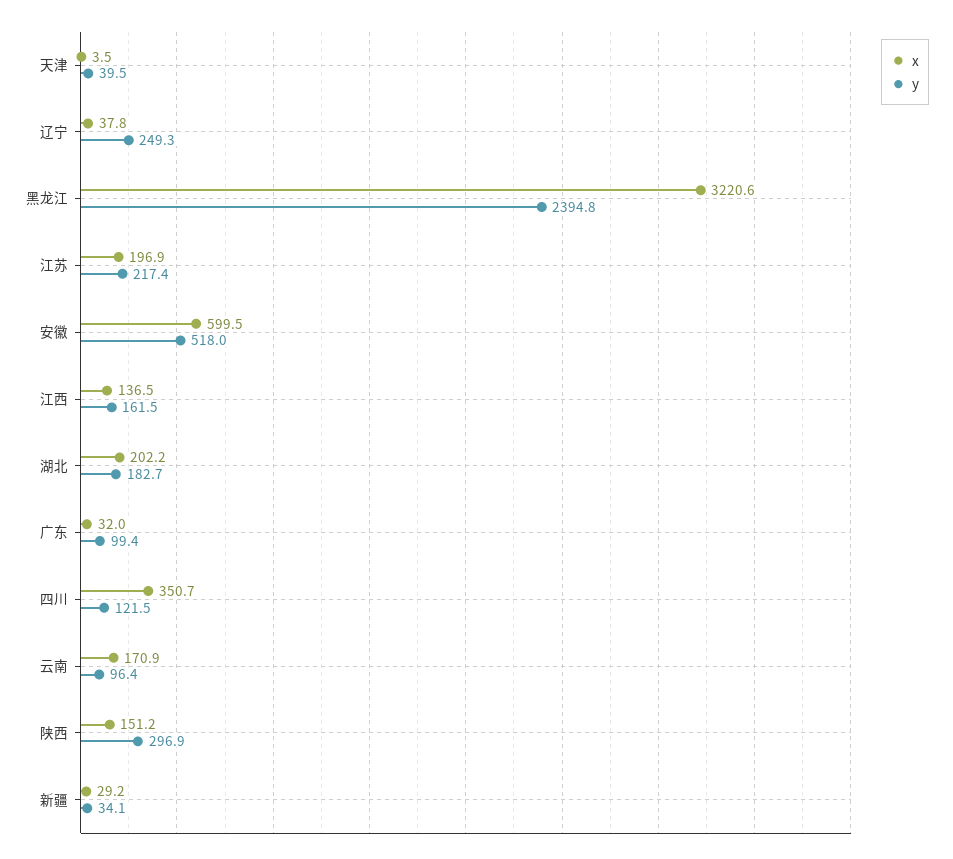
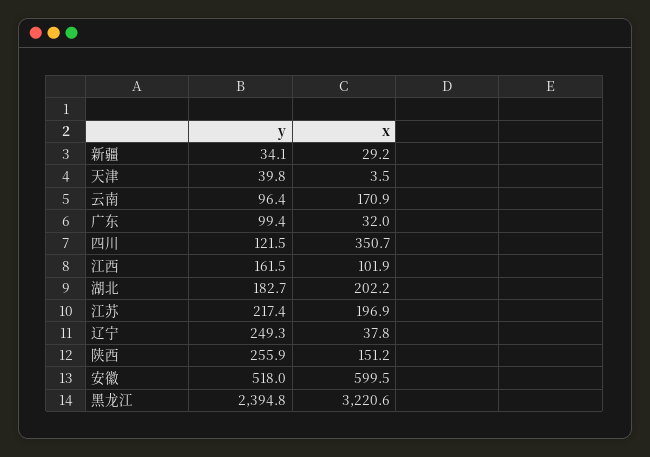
y, 天津: 39.5 -> 39.8
x, 江西: 136.5 -> 101.9
y, 陕西: 296.9 -> 255.9

